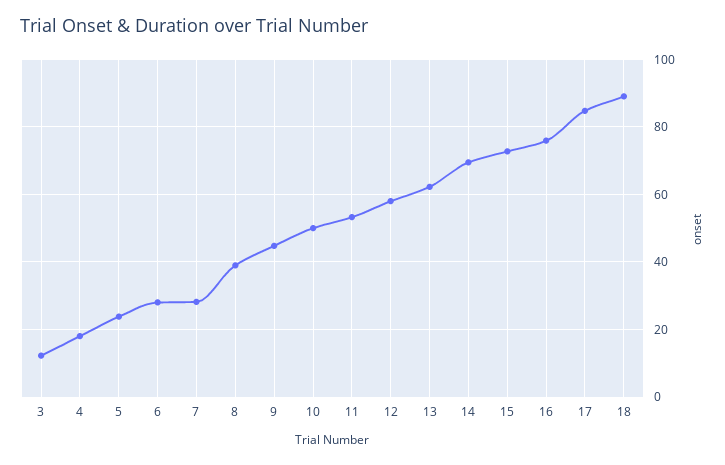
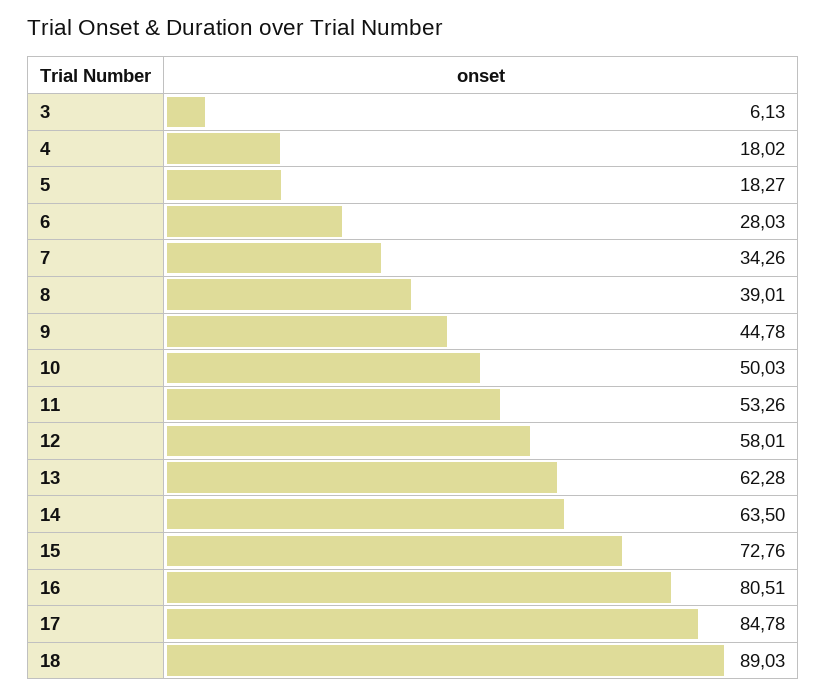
3: 12 -> 6.13
5: 24 -> 18.27
7: 28 -> 34.26
14: 70 -> 63.5
16: 76 -> 80.51

